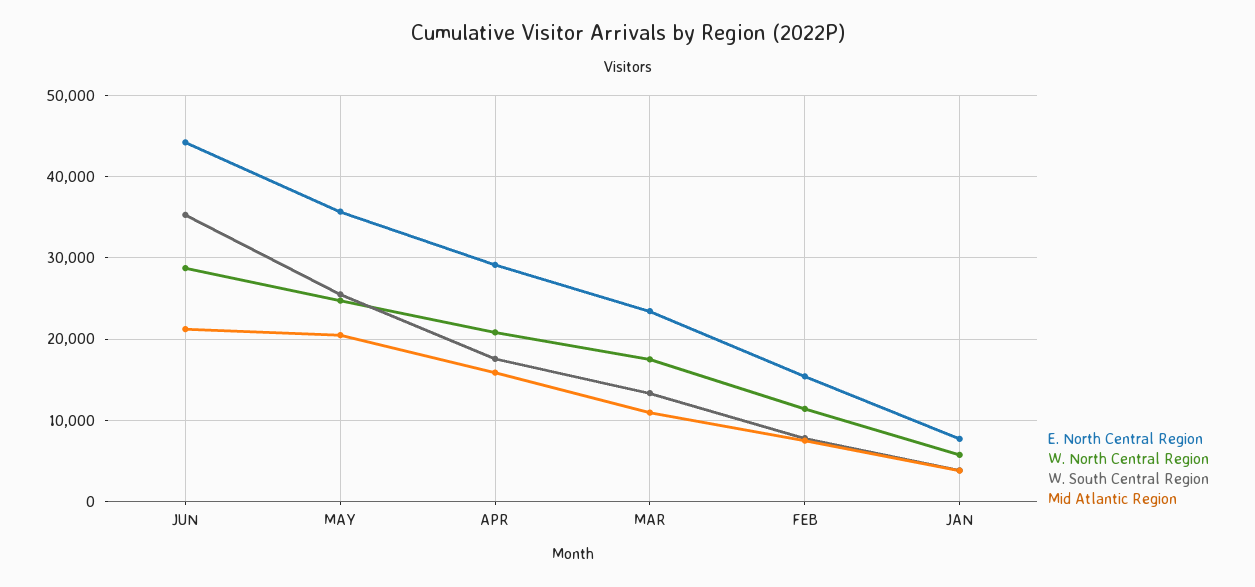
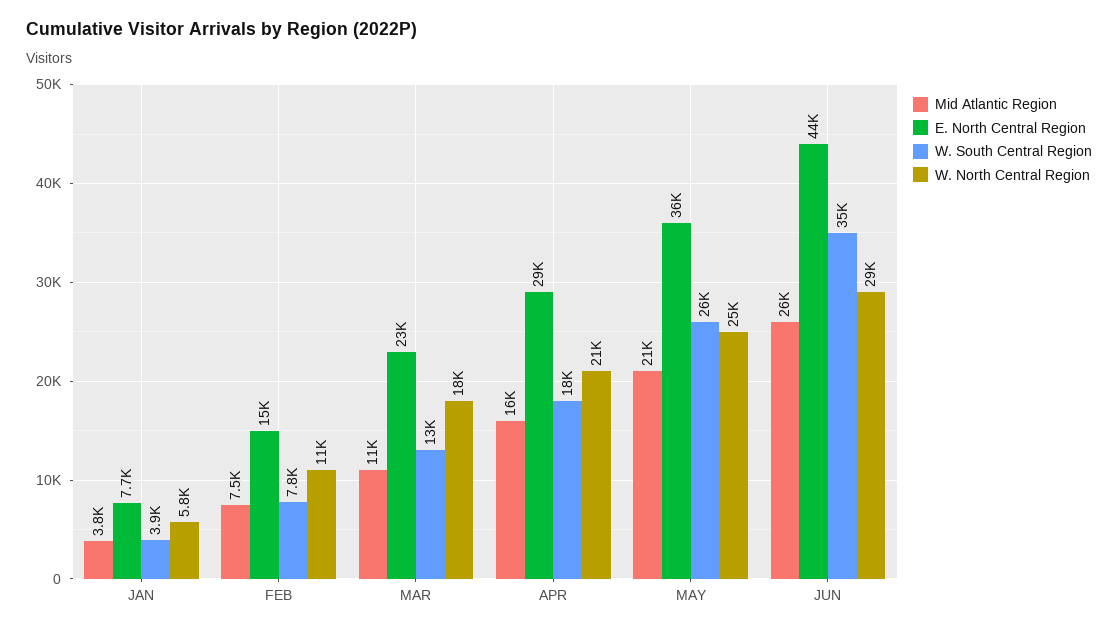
Mid Atlantic Region, JUN: 21000 -> 26000

